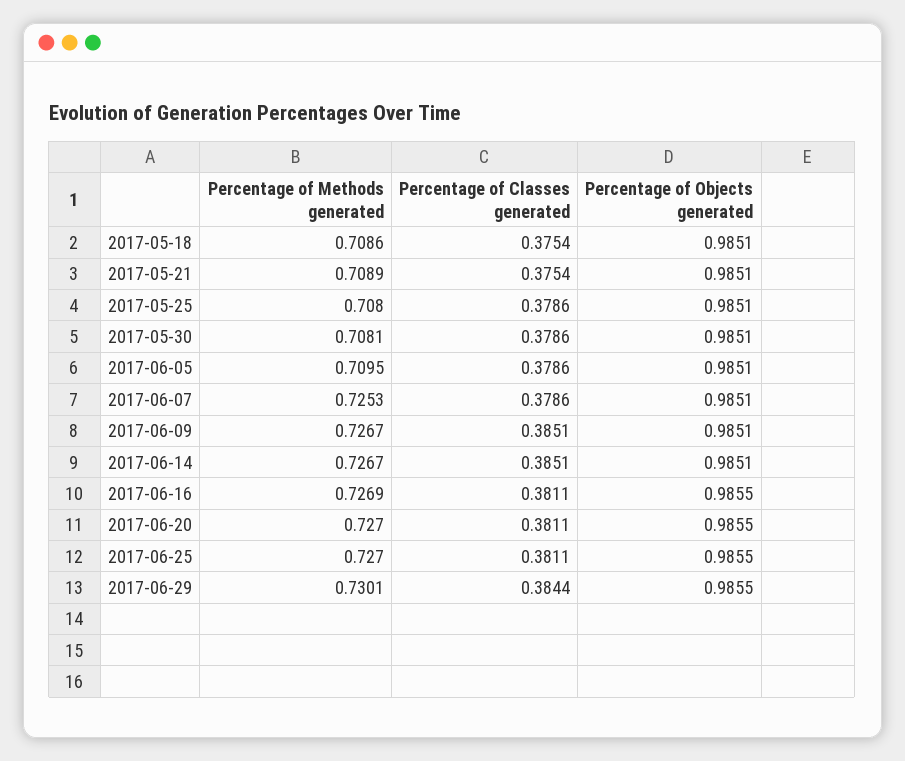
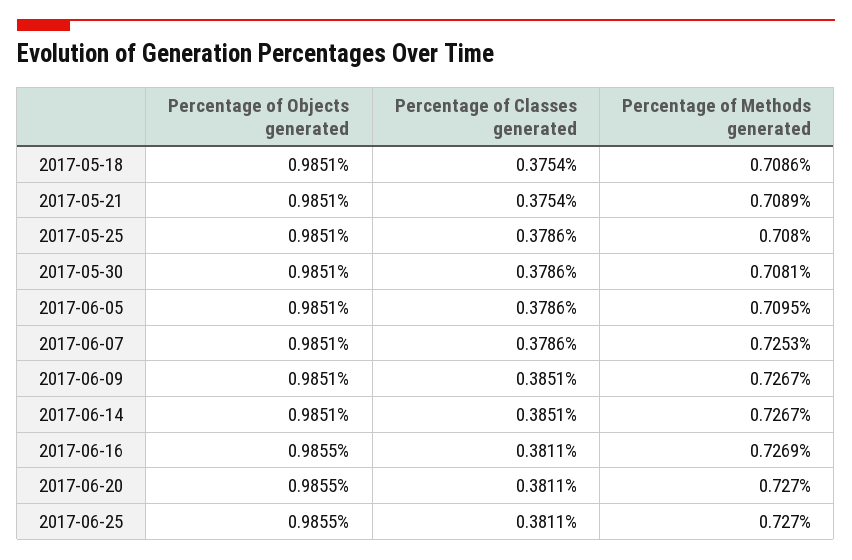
Percentage of Methods generated, 2017-06-29: 0.7301 -> none
Percentage of Classes generated, 2017-06-29: 0.3844 -> none
Percentage of Objects generated, 2017-06-29: 0.9855 -> none

